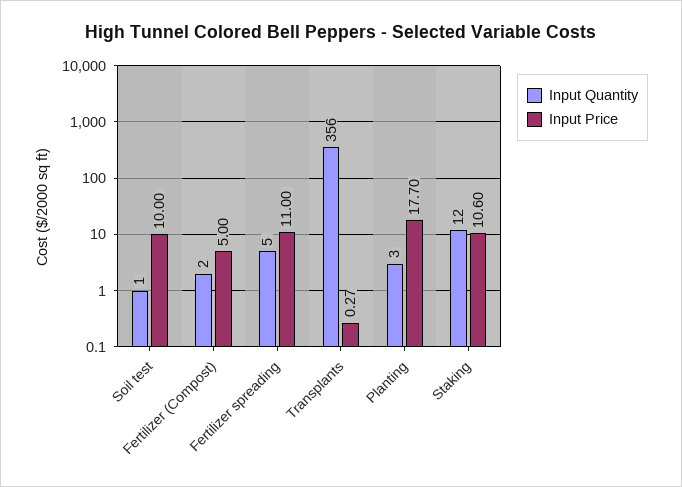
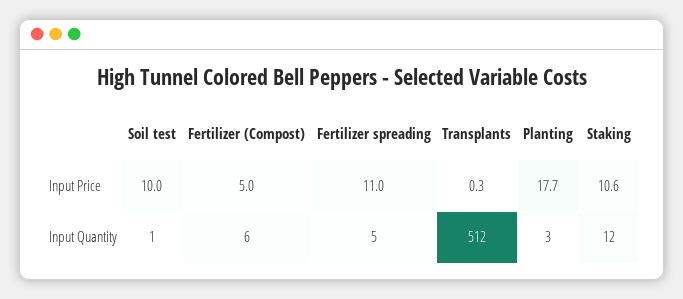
Input Quantity, Fertilizer (Compost): 2 -> 6
Input Quantity, Transplants: 356 -> 512

